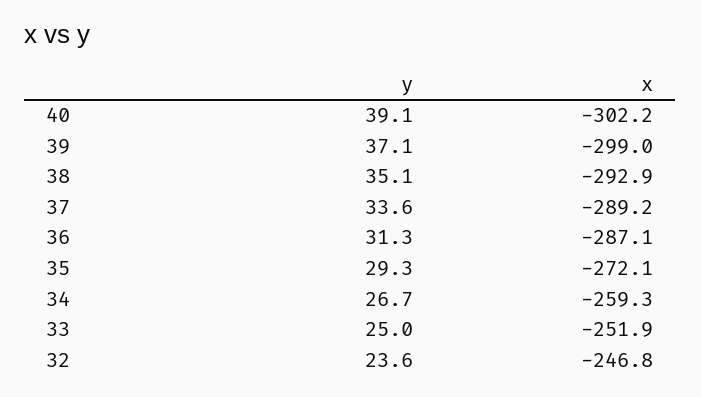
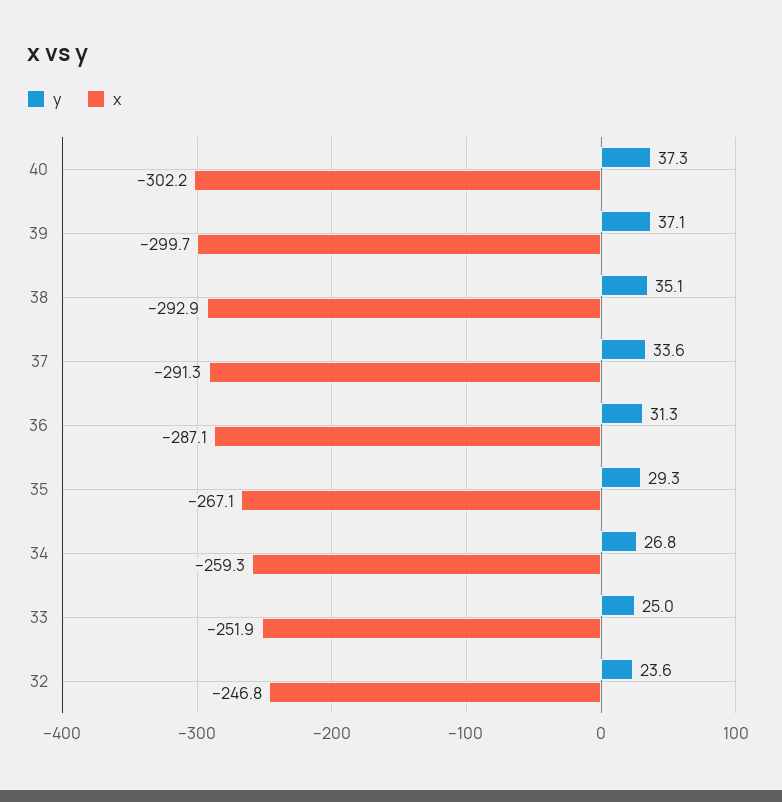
y, 40: 39.1 -> 37.3
x, 39: -299 -> -299.7
x, 37: -289.2 -> -291.3
x, 35: -272.1 -> -267.1
y, 34: 26.7 -> 26.8

